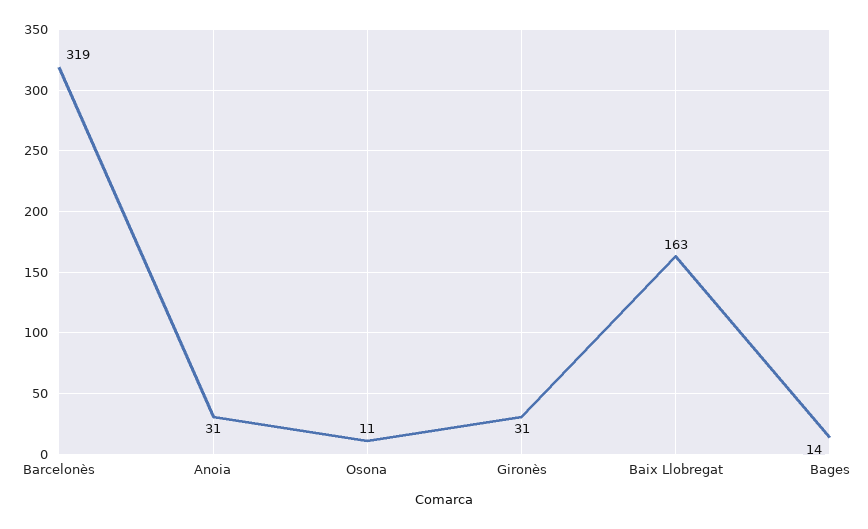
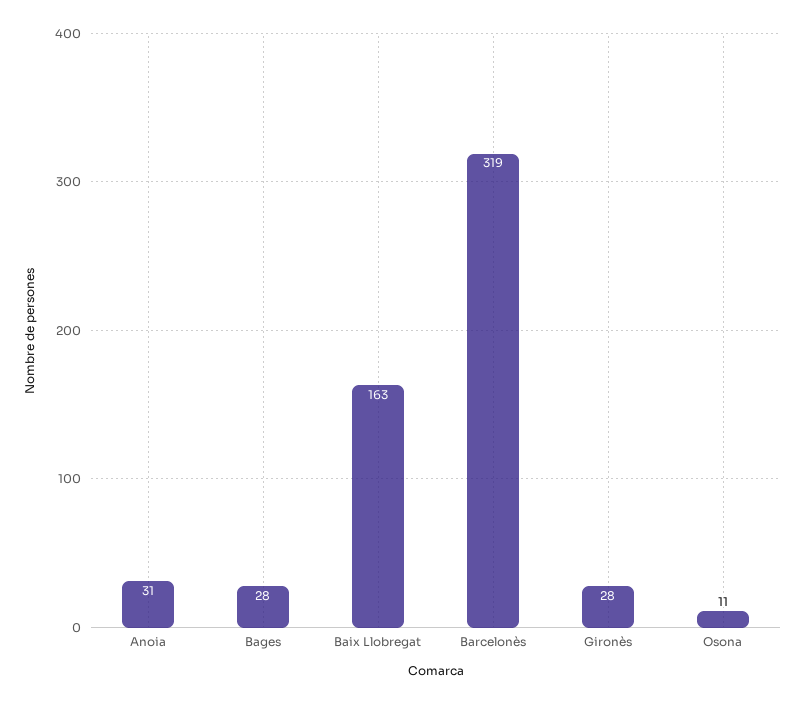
Gironès: 31 -> 28
Bages: 14 -> 28

